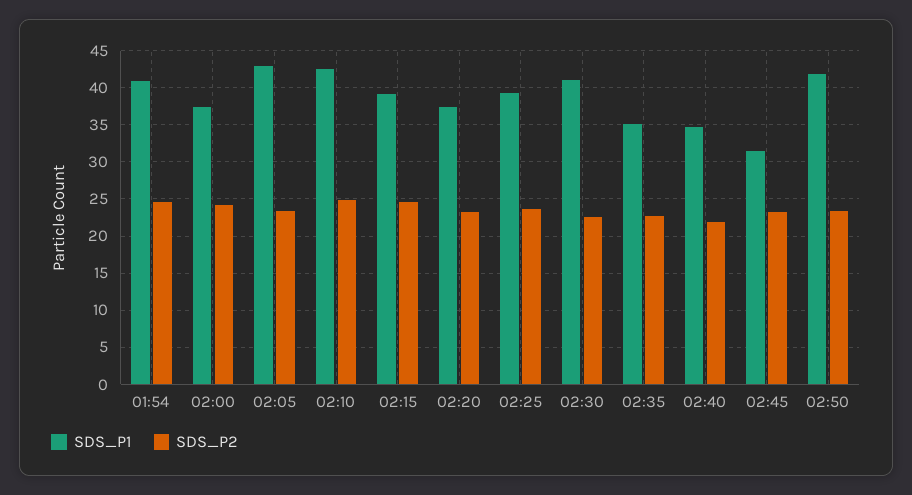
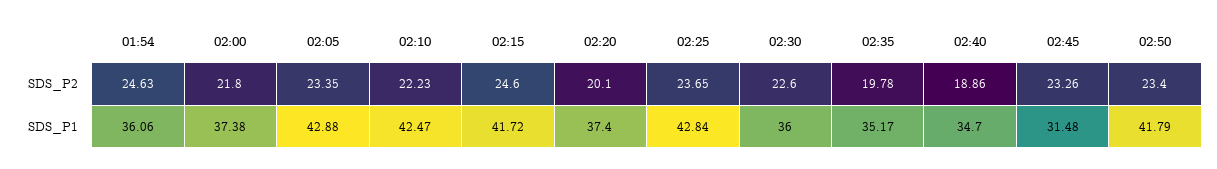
SDS_P1, 01:54: 41 -> 36.06
SDS_P2, 02:00: 24 -> 21.8
SDS_P2, 02:10: 25 -> 22.23
SDS_P1, 02:15: 39 -> 41.72
SDS_P2, 02:20: 23 -> 20.1
SDS_P1, 02:25: 39 -> 42.84
SDS_P1, 02:30: 41 -> 36
SDS_P2, 02:35: 23 -> 19.78
SDS_P2, 02:40: 22 -> 18.86

